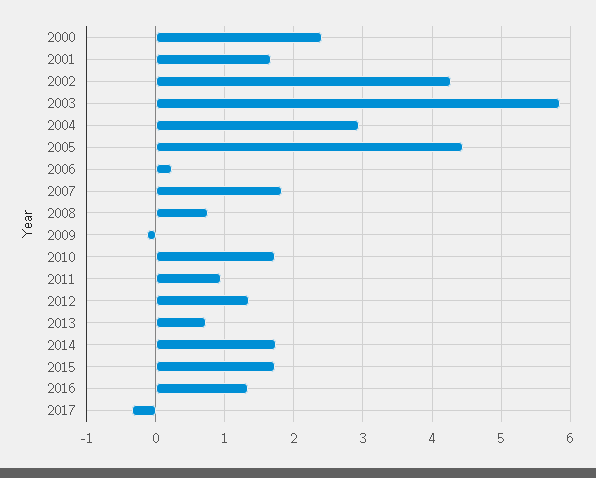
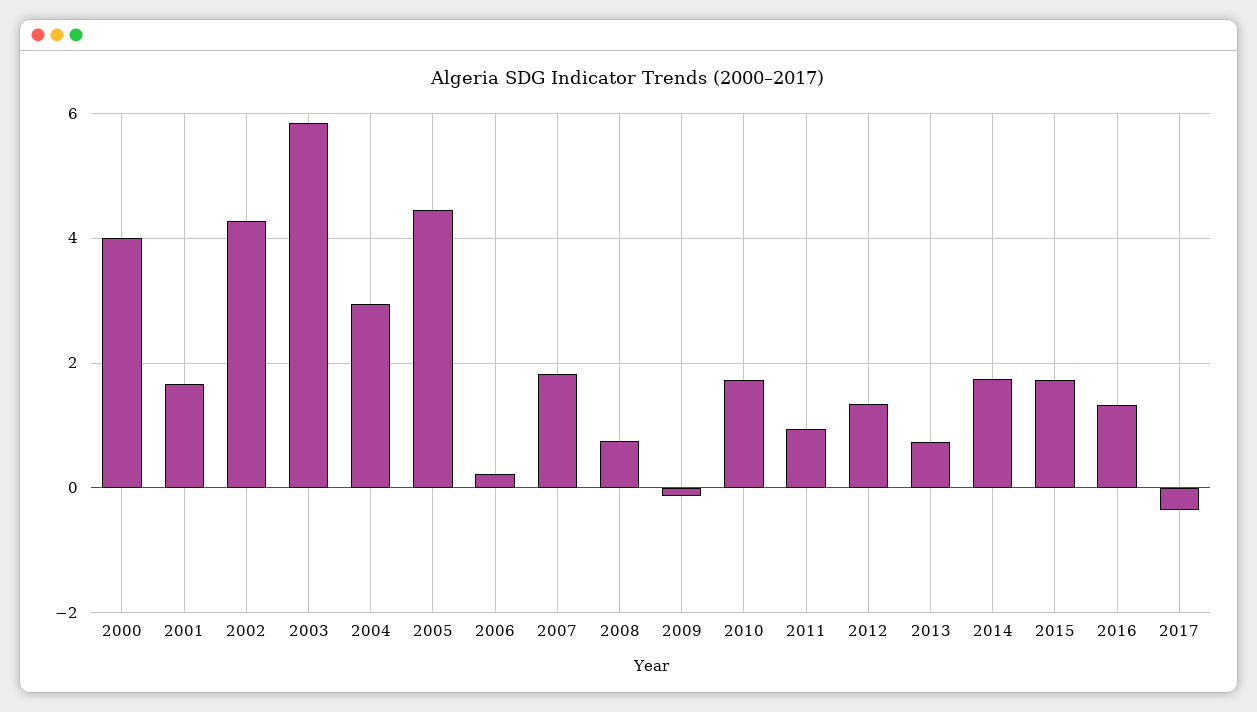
2000: 2.4 -> 4

